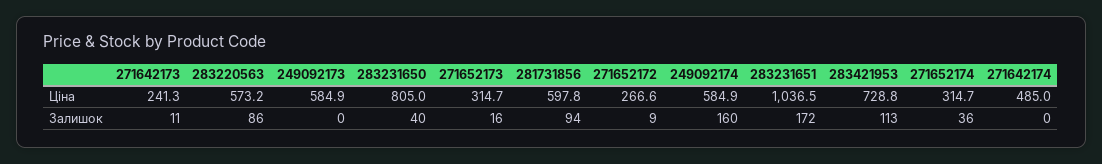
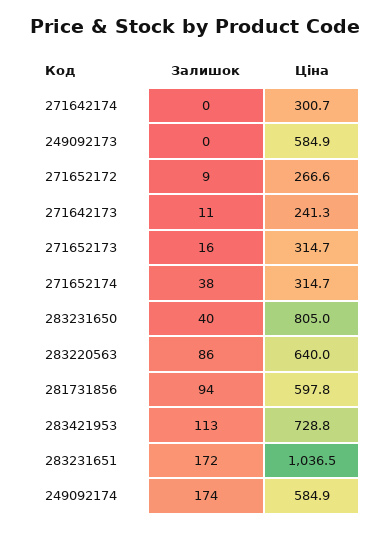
283220563, Ціна: 573.2 -> 640
271642174, Ціна: 485 -> 300.7
249092174, Залишок: 160 -> 174
271652174, Залишок: 36 -> 38

